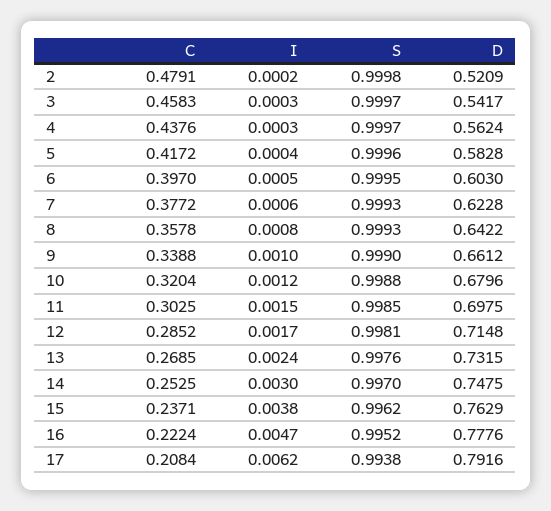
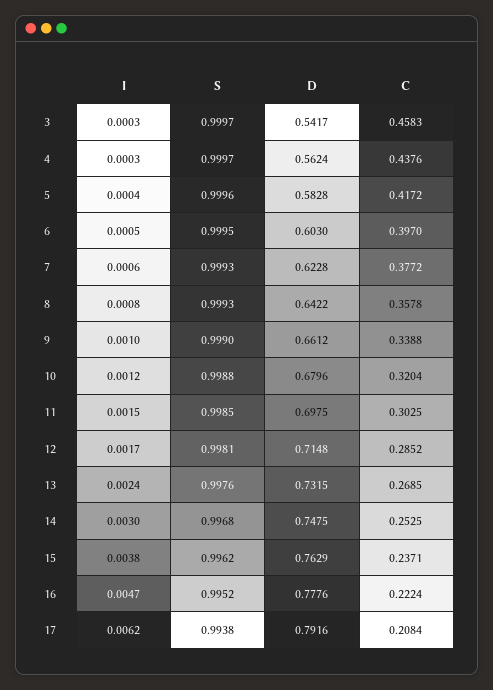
C, 2: 0.4791 -> none
I, 2: 0.0002 -> none
S, 2: 0.9998 -> none
D, 2: 0.5209 -> none
S, 14: 0.997 -> 0.9968

